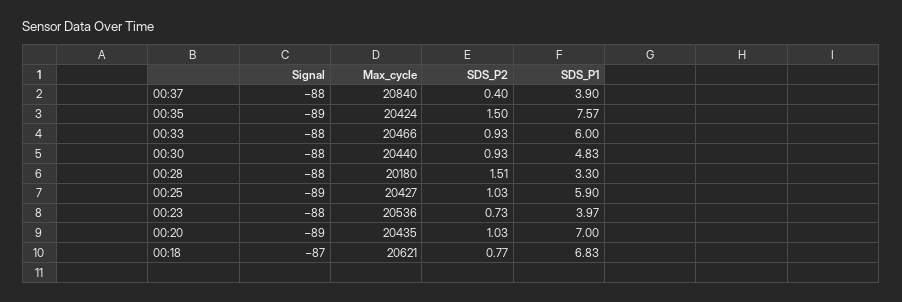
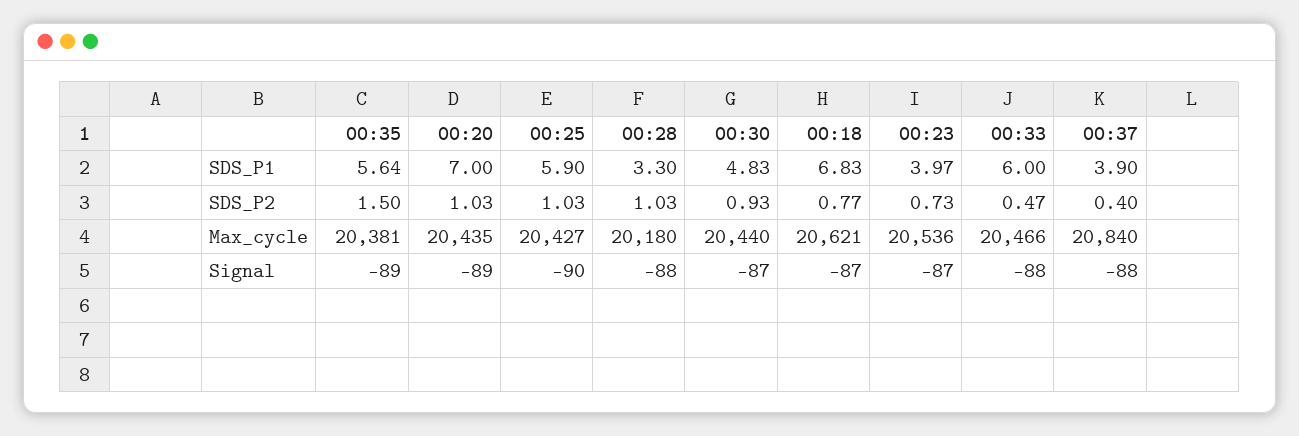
Max_cycle, 00:35: 20424 -> 20381
SDS_P1, 00:35: 7.57 -> 5.64
SDS_P2, 00:33: 0.93 -> 0.47
Signal, 00:30: -88 -> -87
SDS_P2, 00:28: 1.51 -> 1.03
Signal, 00:25: -89 -> -90
Signal, 00:23: -88 -> -87

